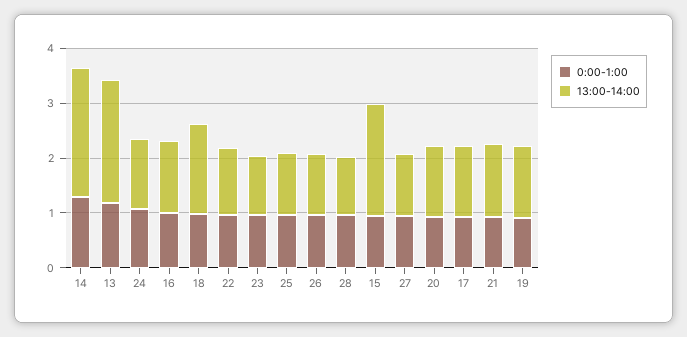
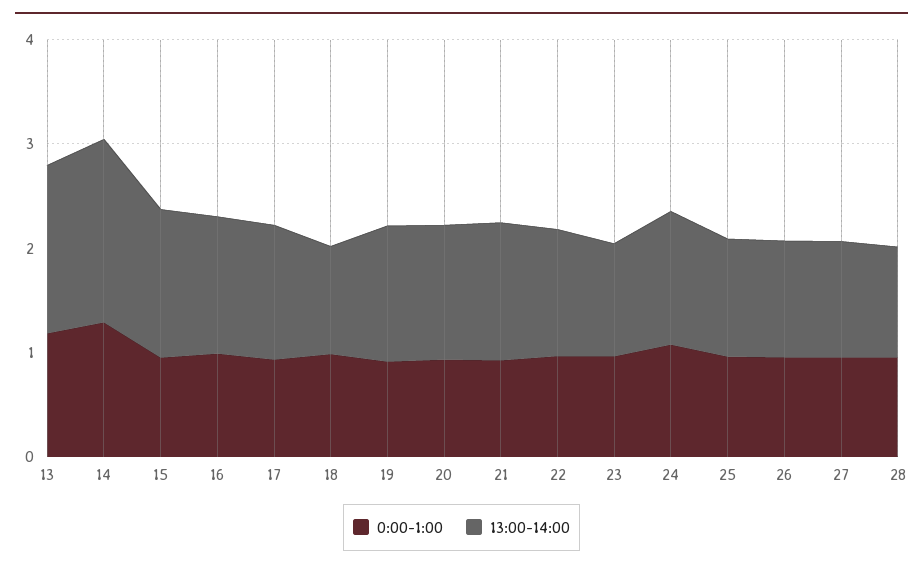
13:00-14:00, 14: 2.4 -> 1.8
13:00-14:00, 13: 2.2 -> 1.6
13:00-14:00, 18: 1.6 -> 1
13:00-14:00, 15: 2 -> 1.4

